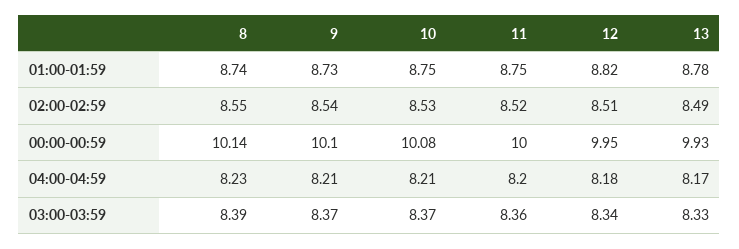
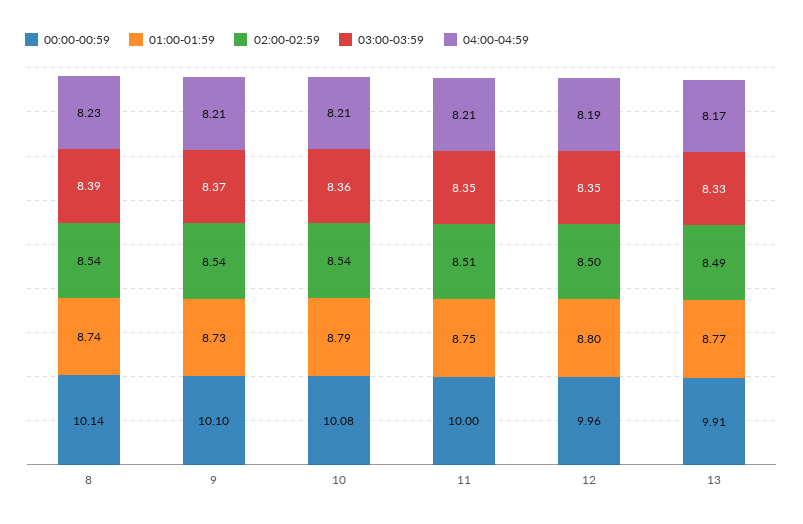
01:00-01:59, 10: 8.75 -> 8.79
01:00-01:59, 12: 8.82 -> 8.8
01:00-01:59, 13: 8.78 -> 8.77
02:00-02:59, 8: 8.55 -> 8.54
02:00-02:59, 10: 8.53 -> 8.54
02:00-02:59, 11: 8.52 -> 8.51
02:00-02:59, 12: 8.51 -> 8.5
00:00-00:59, 12: 9.95 -> 9.96
00:00-00:59, 13: 9.93 -> 9.91
04:00-04:59, 11: 8.2 -> 8.21
04:00-04:59, 12: 8.18 -> 8.19
03:00-03:59, 10: 8.37 -> 8.36
03:00-03:59, 11: 8.36 -> 8.35
03:00-03:59, 12: 8.34 -> 8.35

